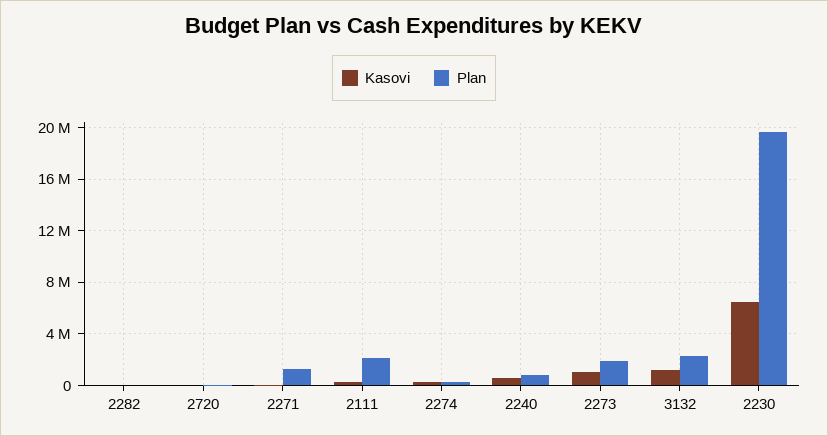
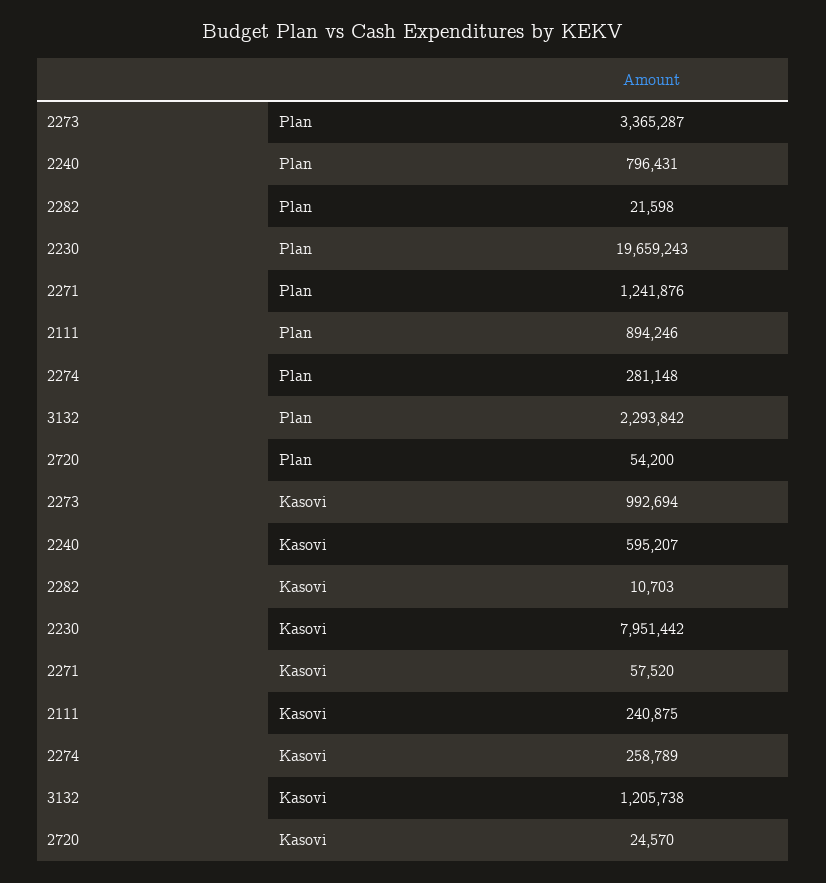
Plan, 2111: 2000000 -> 894246
Plan, 2273: 2000000 -> 3365287
Kasovi, 2230: 6500000 -> 7951442

